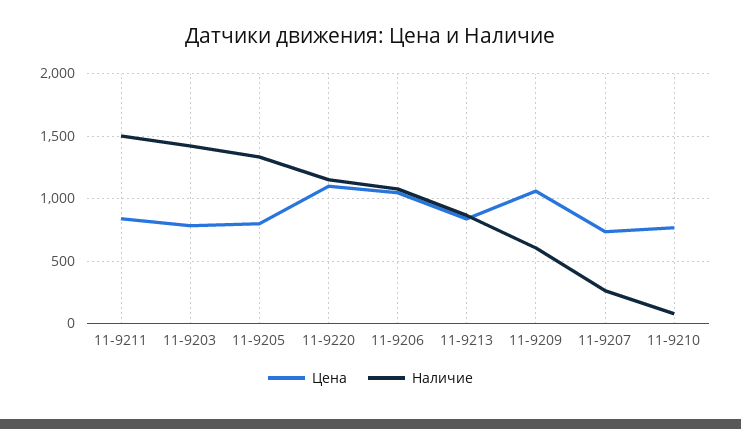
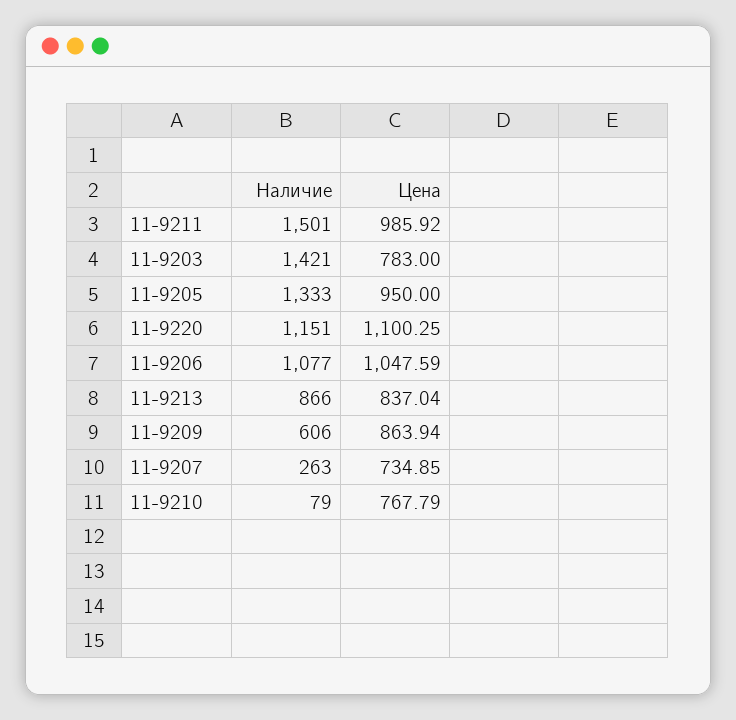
Цена, 11-9211: 850 -> 985.92
Цена, 11-9205: 800 -> 950
Цена, 11-9209: 1050 -> 863.94

